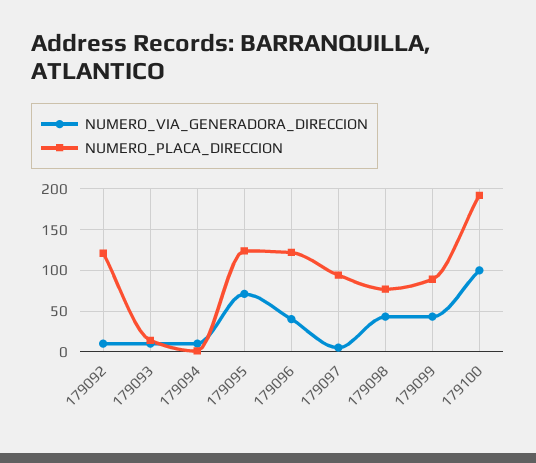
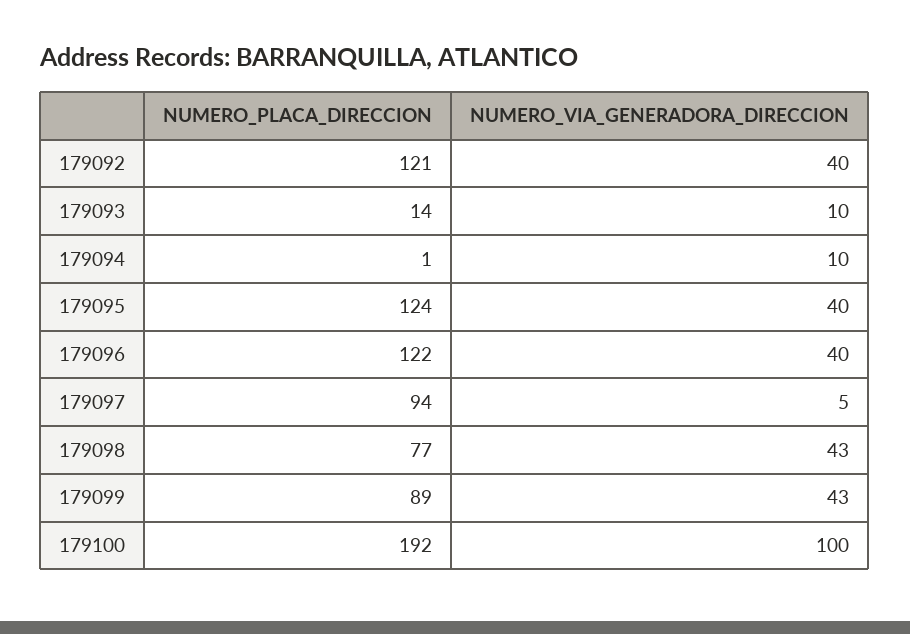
NUMERO_VIA_GENERADORA_DIRECCION, 179092: 10 -> 40
NUMERO_VIA_GENERADORA_DIRECCION, 179095: 70 -> 40

